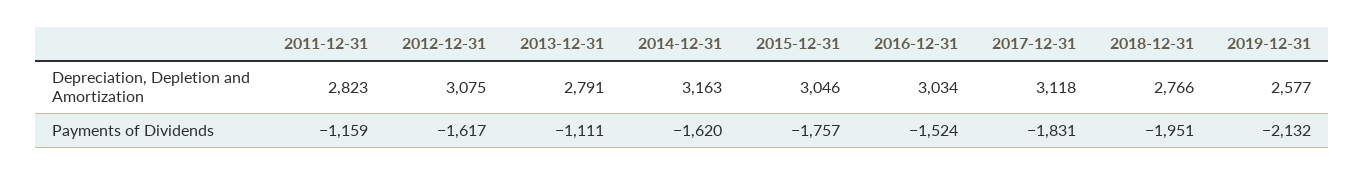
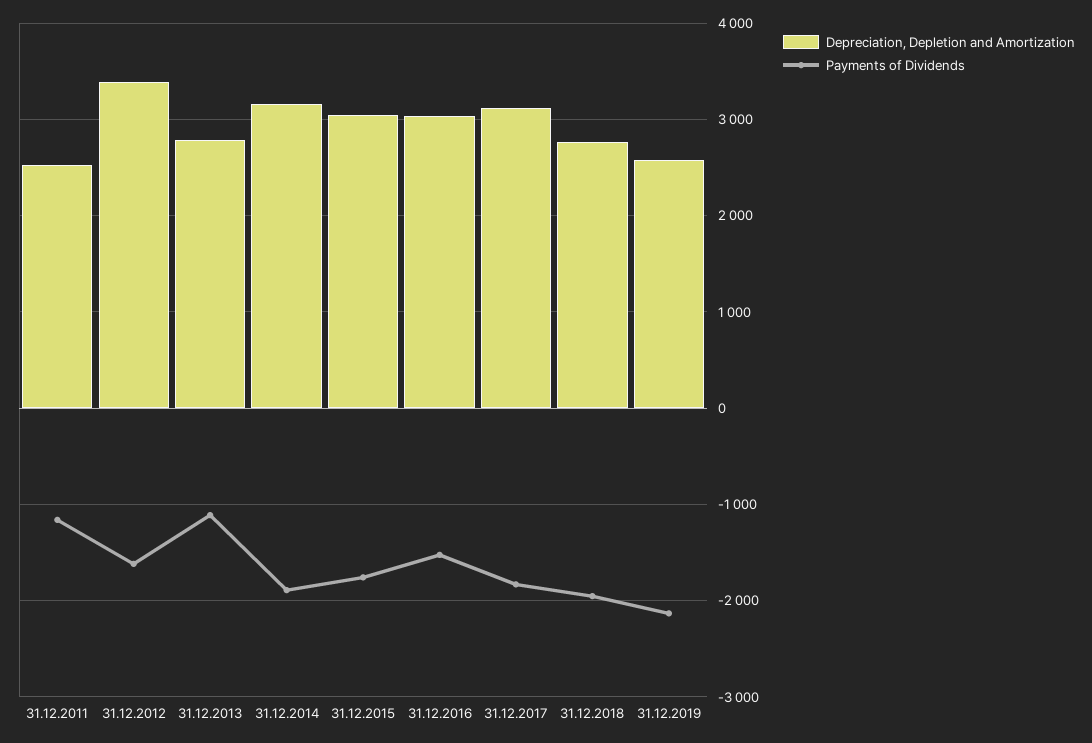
Depreciation, Depletion and Amortization, 2011-12-31: 2823 -> 2500
Depreciation, Depletion and Amortization, 2012-12-31: 3075 -> 3400
Payments of Dividends, 2014-12-31: -1620 -> -1900

